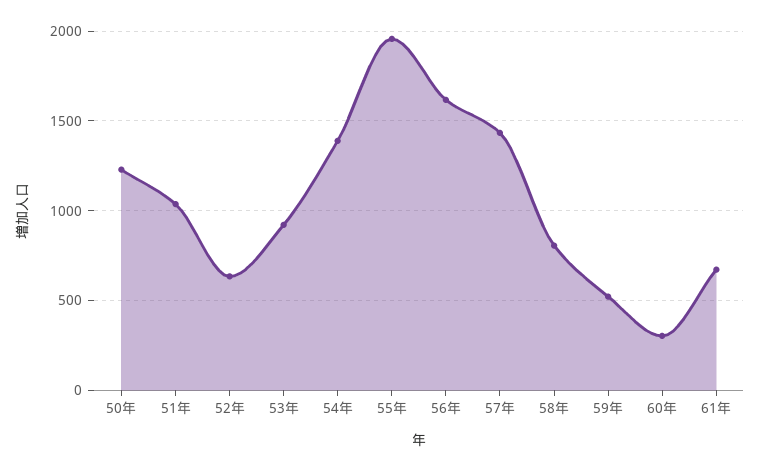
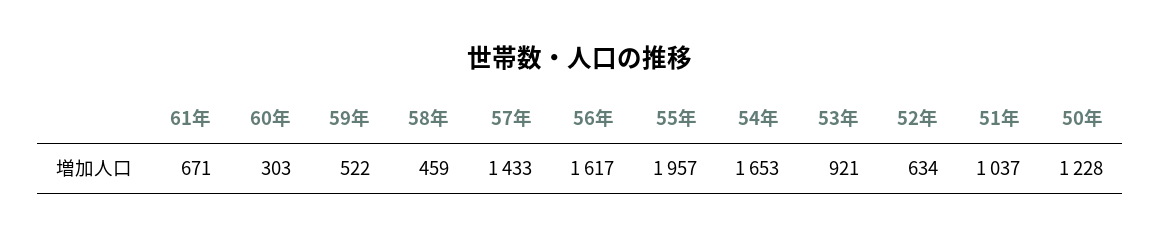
54年: 1400 -> 1653
58年: 800 -> 459

